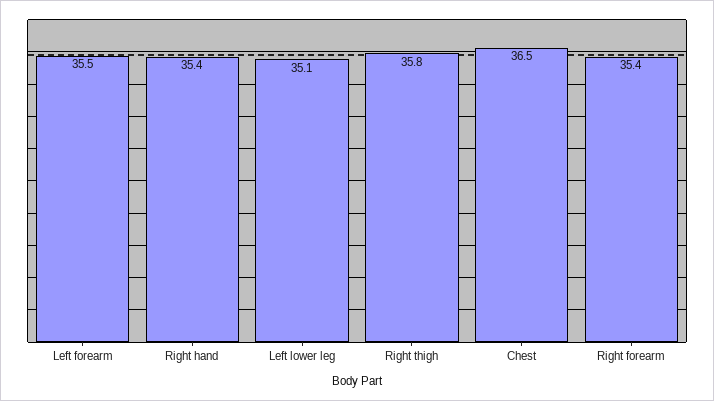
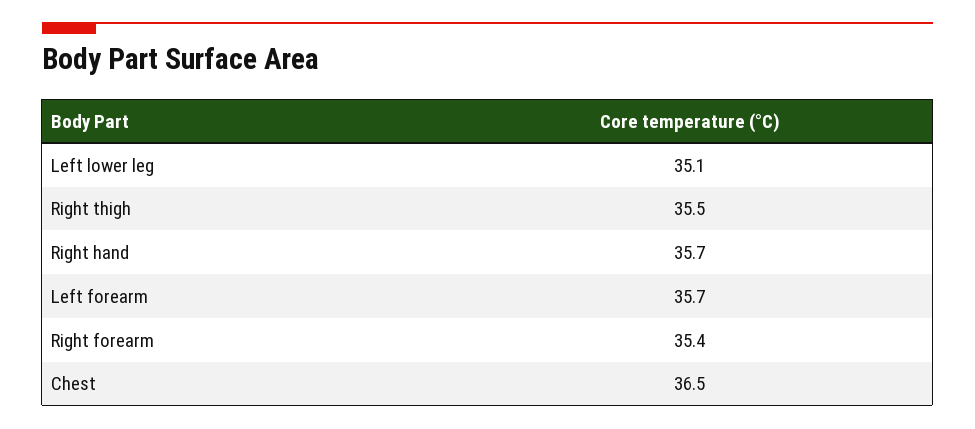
Left forearm: 35.5 -> 35.7
Right hand: 35.4 -> 35.7
Right thigh: 35.8 -> 35.5

